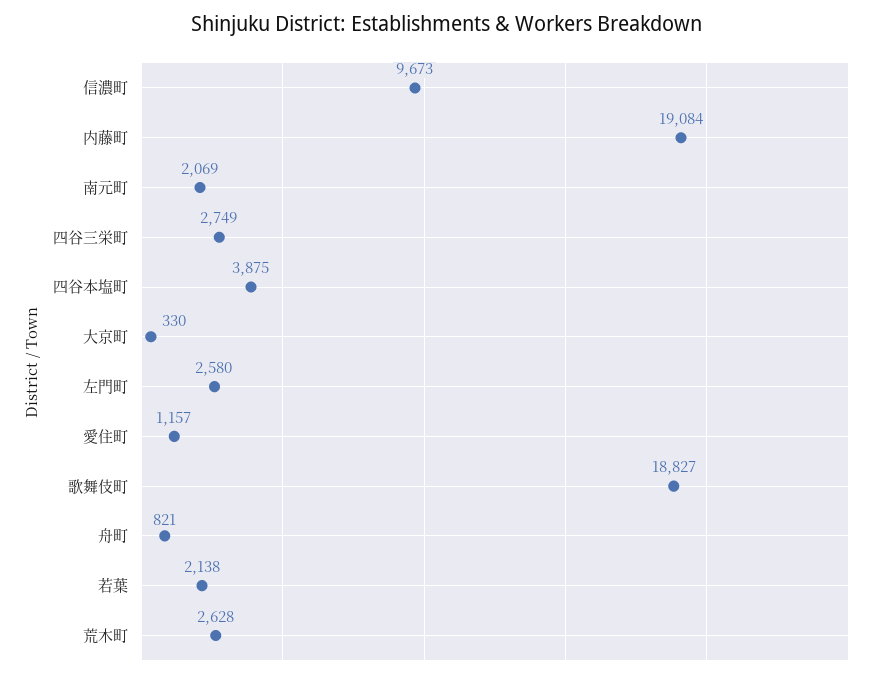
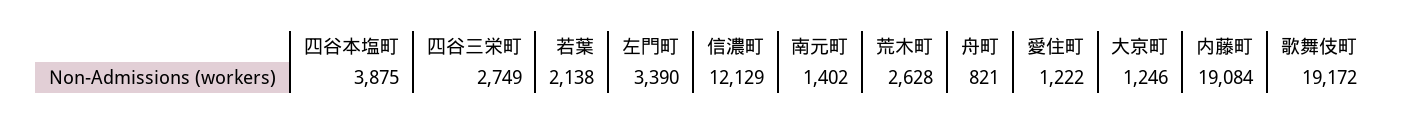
信濃町: 9673 -> 12129
南元町: 2069 -> 1402
大京町: 330 -> 1246
左門町: 2580 -> 3390
愛住町: 1157 -> 1222
歌舞伎町: 18827 -> 19172

